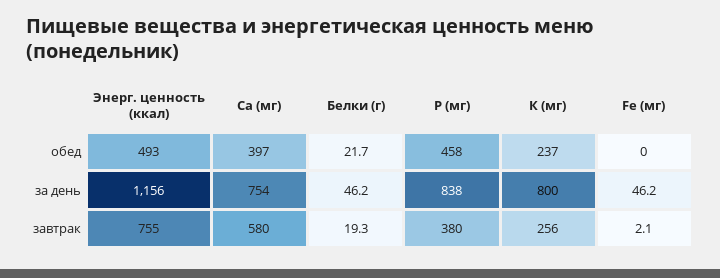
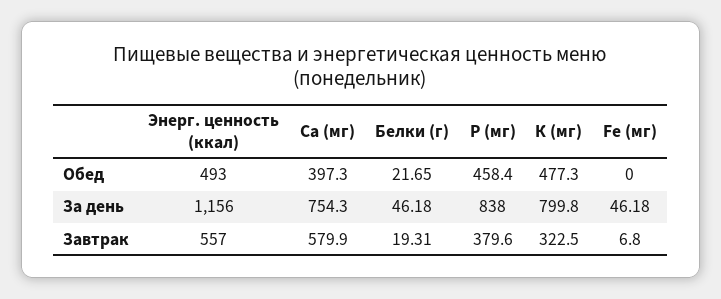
К (мг), обед: 237 -> 477.3
Энерг. ценность (ккал), завтрак: 755 -> 557
К (мг), завтрак: 256 -> 322.5
Fe (мг), завтрак: 2.1 -> 6.8

